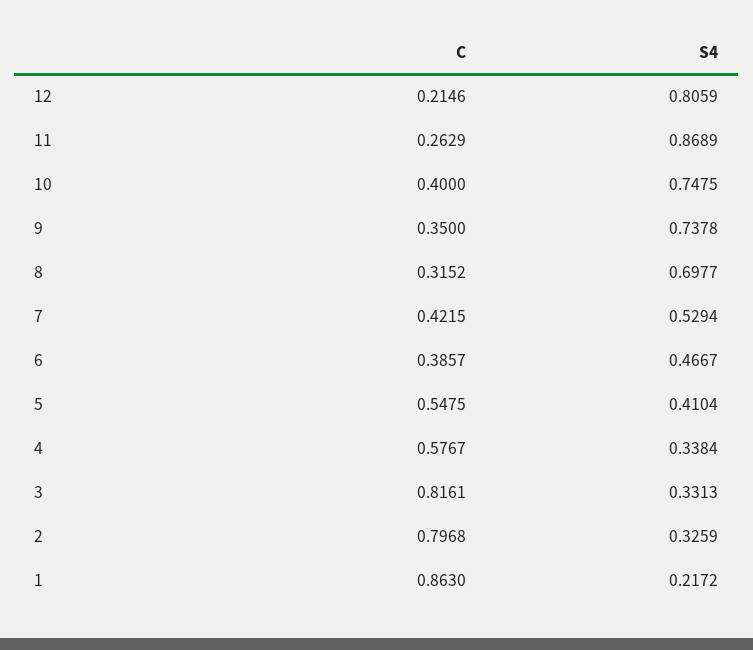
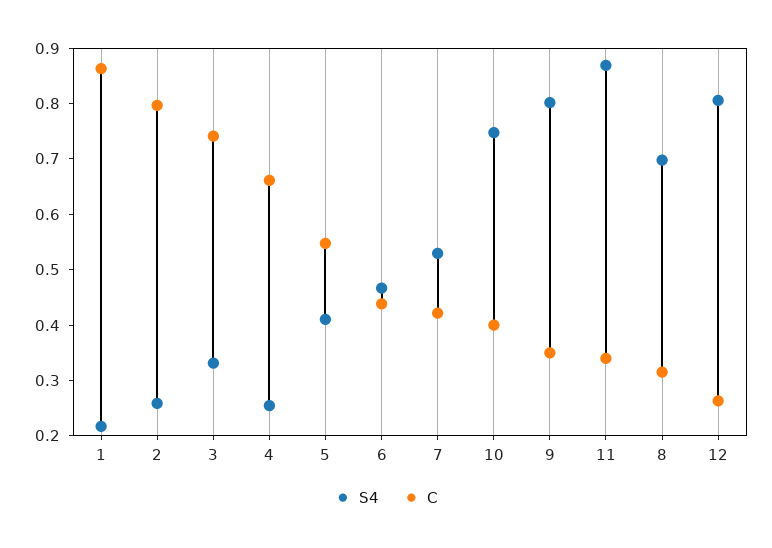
C, 12: 0.2146 -> 0.26
C, 11: 0.2629 -> 0.34
S4, 9: 0.7378 -> 0.8
C, 6: 0.3857 -> 0.44
C, 4: 0.5767 -> 0.66
S4, 4: 0.3384 -> 0.26
C, 3: 0.8161 -> 0.74
S4, 2: 0.3259 -> 0.26

